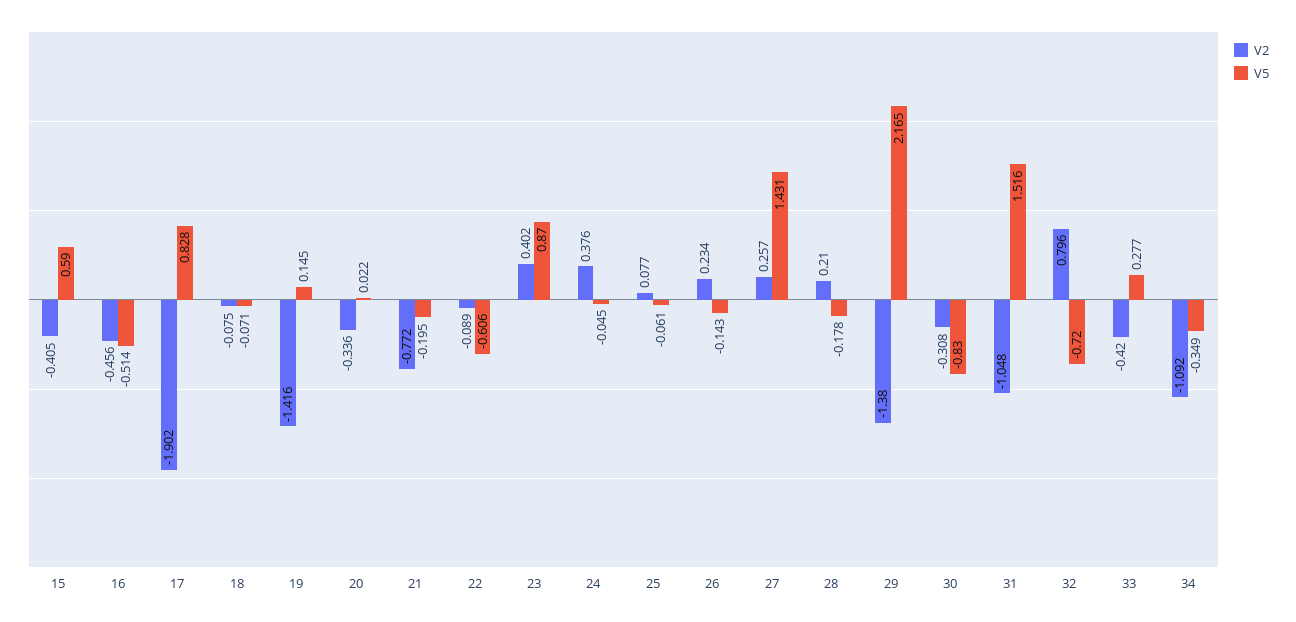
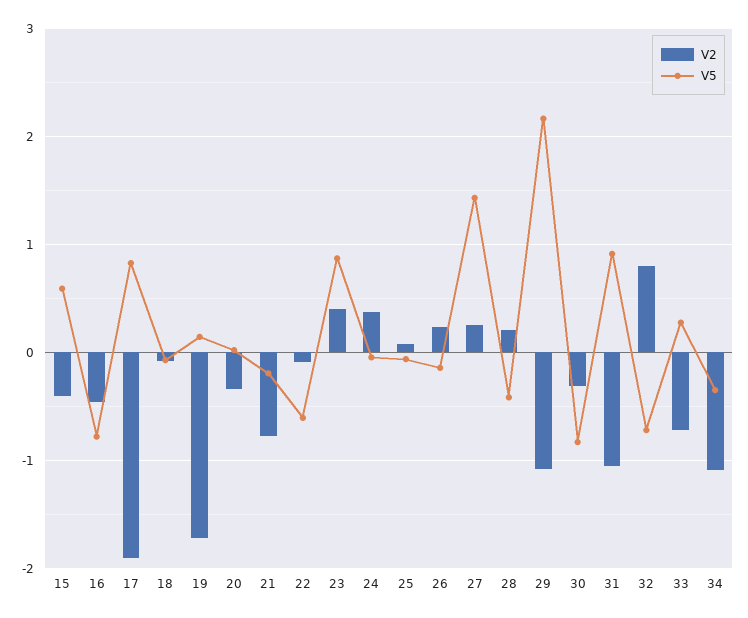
V5, 16: -0.514 -> -0.8
V2, 19: -1.416 -> -1.7
V5, 28: -0.178 -> -0.4
V2, 29: -1.38 -> -1.1
V5, 31: 1.516 -> 0.9
V2, 33: -0.42 -> -0.7

